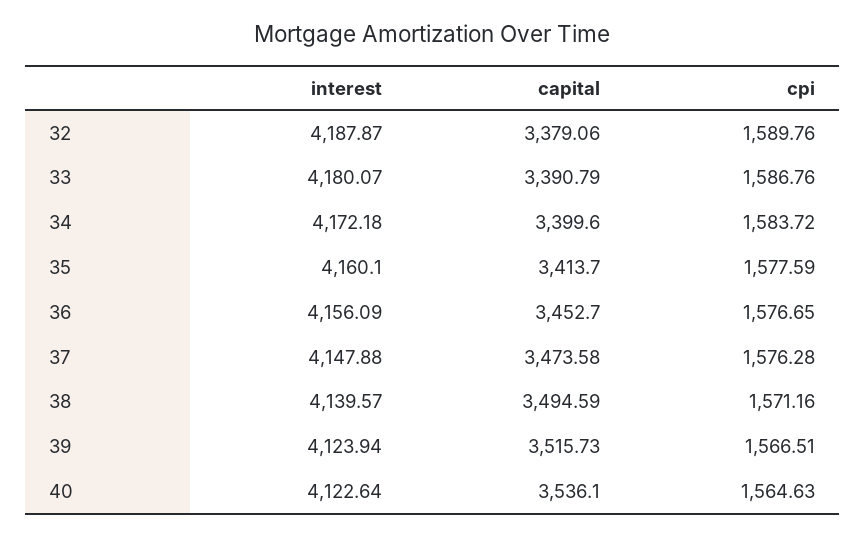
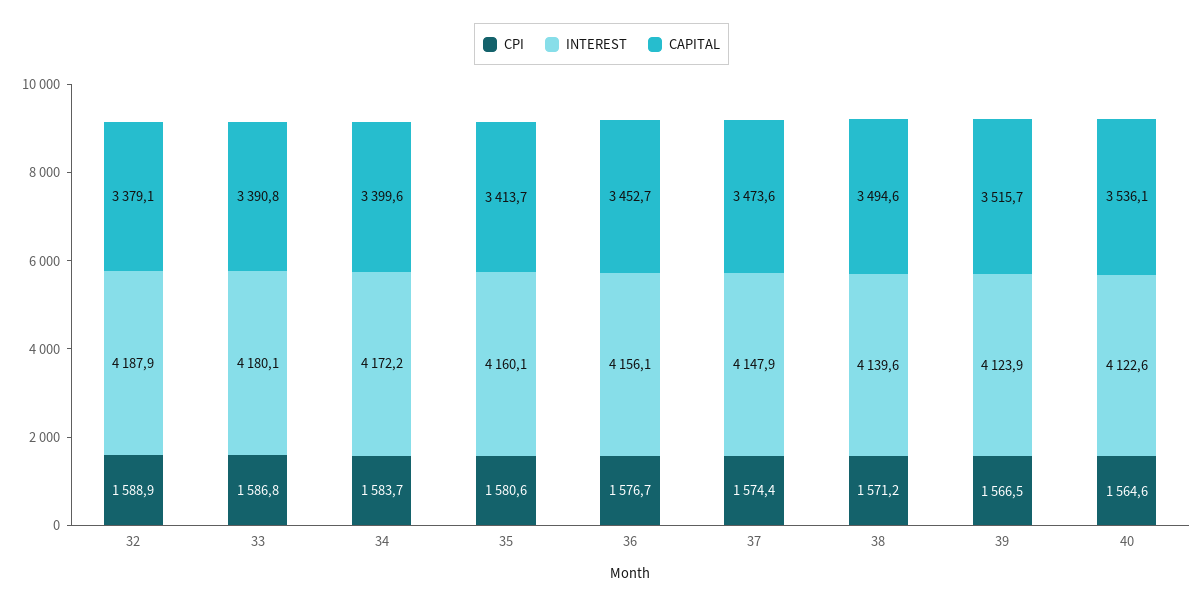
cpi, 32: 1589.76 -> 1588.9
cpi, 35: 1577.59 -> 1580.6
cpi, 37: 1576.28 -> 1574.4

